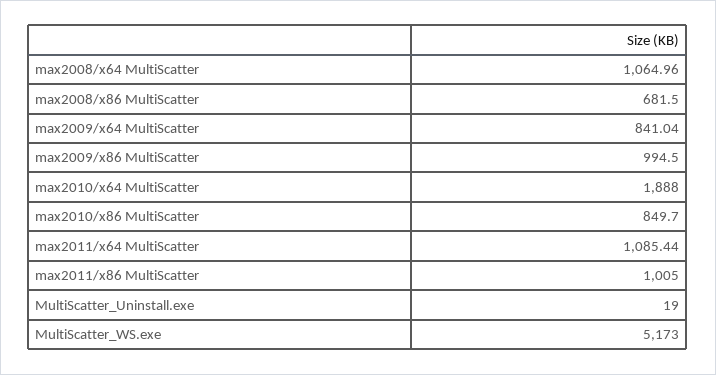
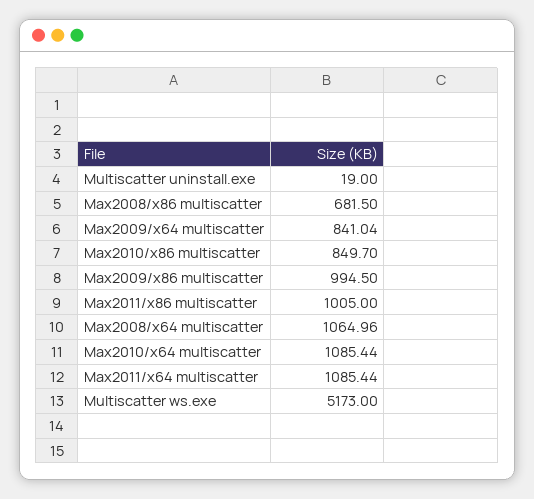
max2010/x64 MultiScatter: 1888 -> 1085.44

